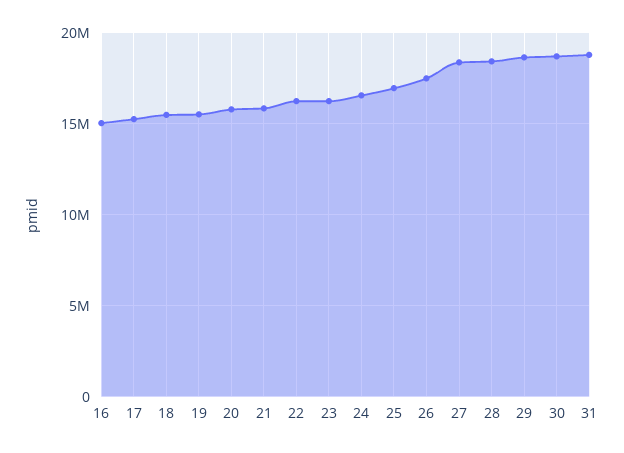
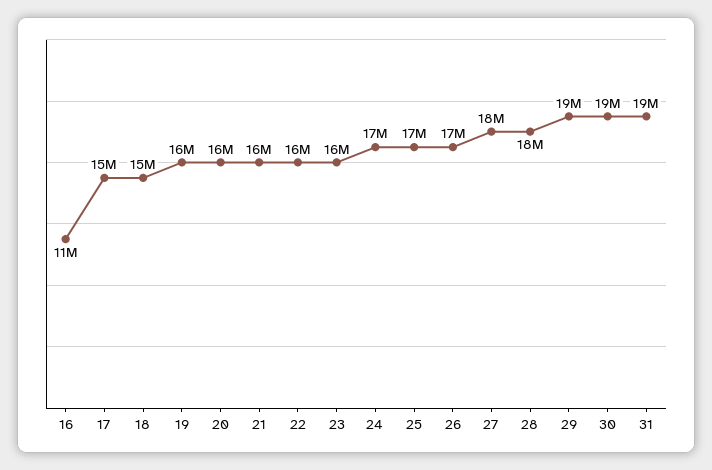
16: 15000000 -> 11000000

